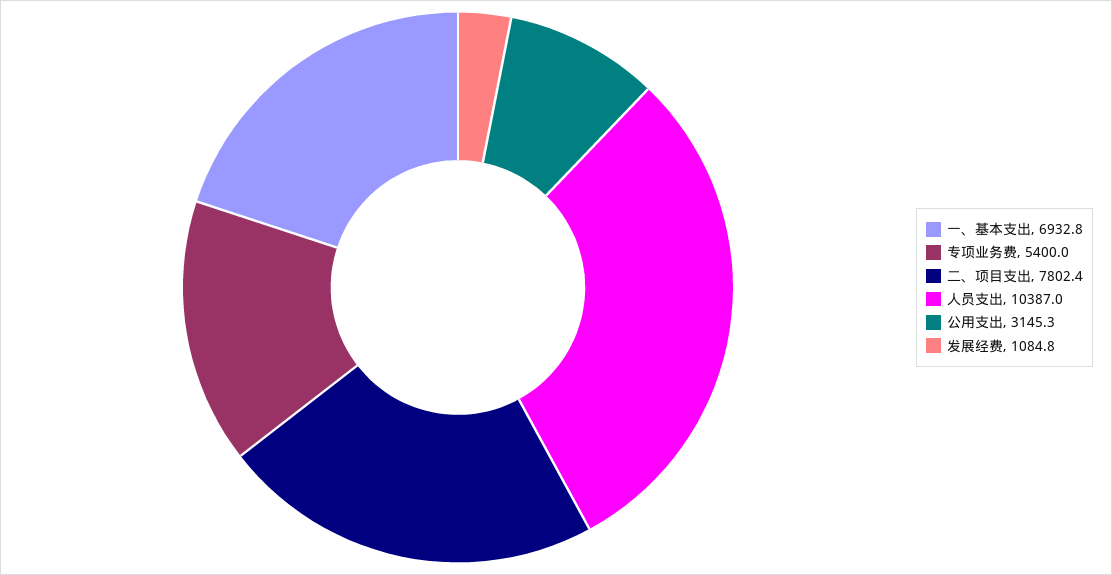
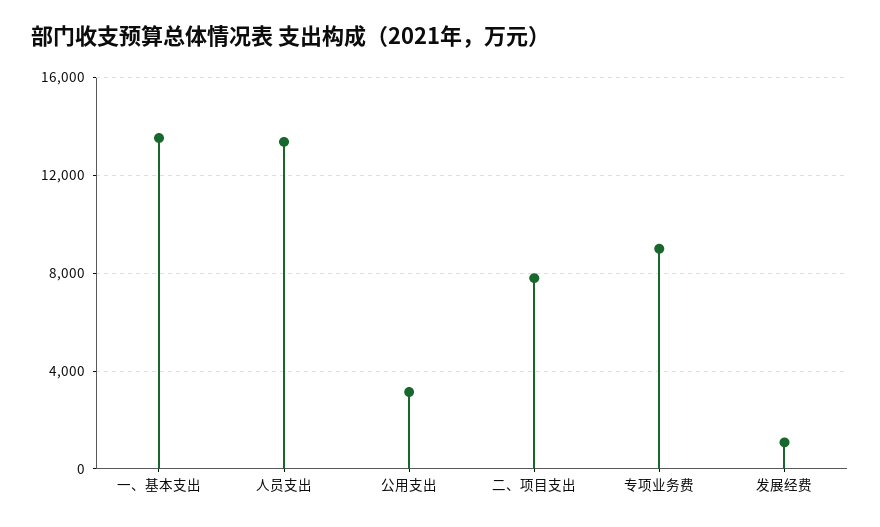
一、基本支出: 6932.8 -> 13500
专项业务费: 5400 -> 9000
人员支出: 10387 -> 13500

